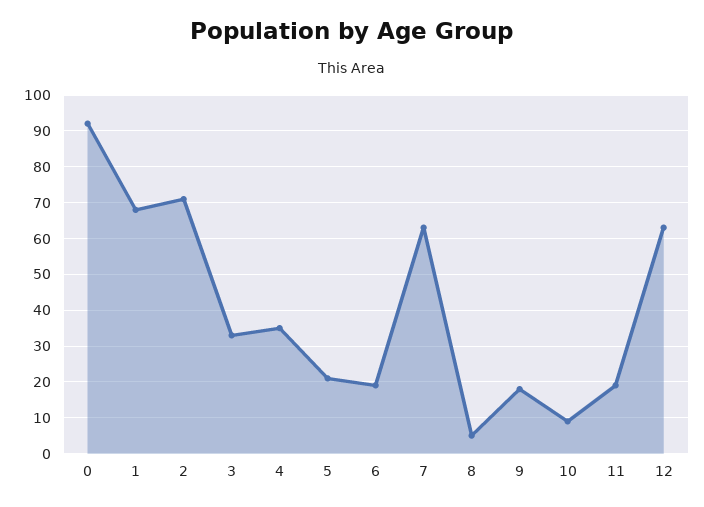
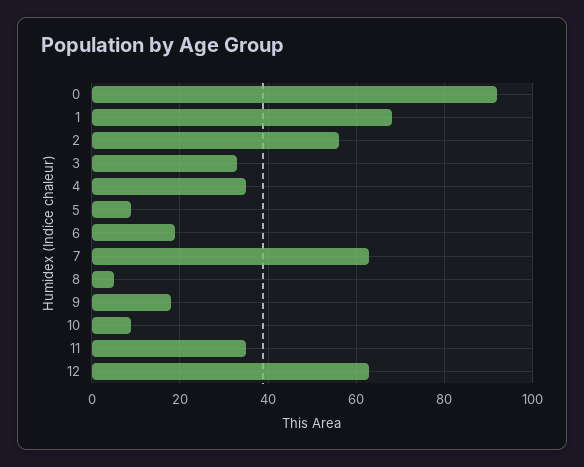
2: 70 -> 55
5: 20 -> 10
11: 20 -> 35

